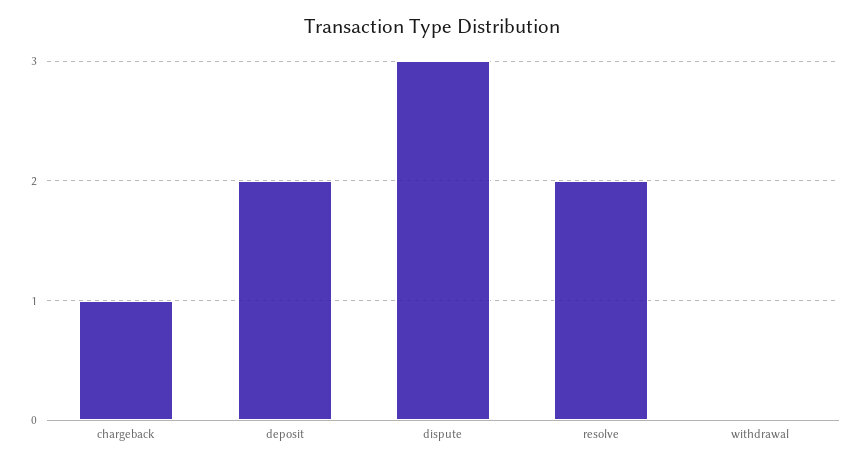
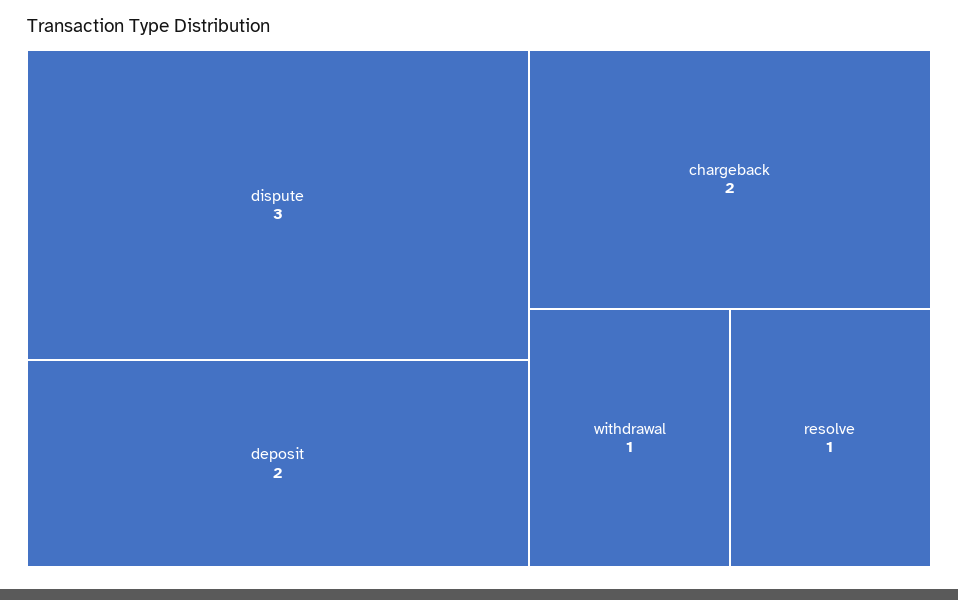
chargeback: 1 -> 2
resolve: 2 -> 1
withdrawal: 0 -> 1

